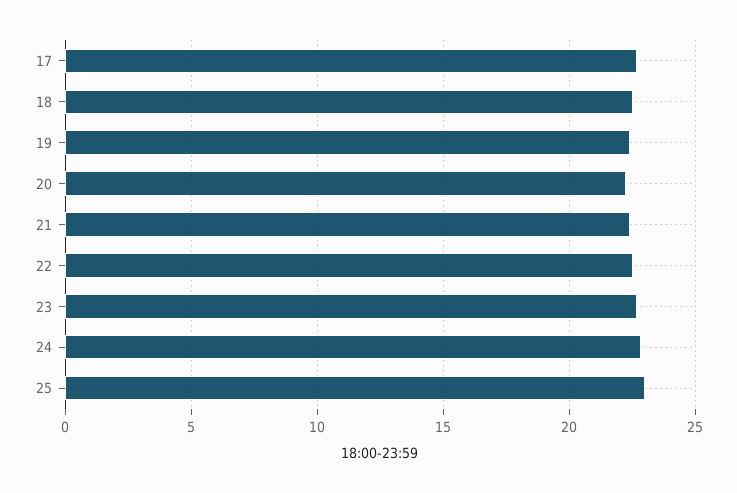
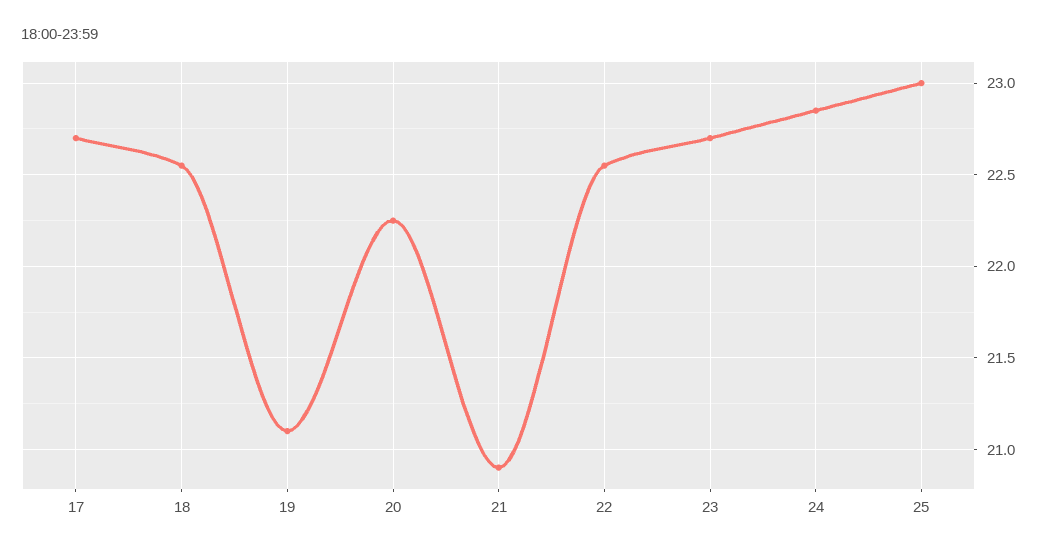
19: 22.5 -> 21.1
21: 22.5 -> 20.9

